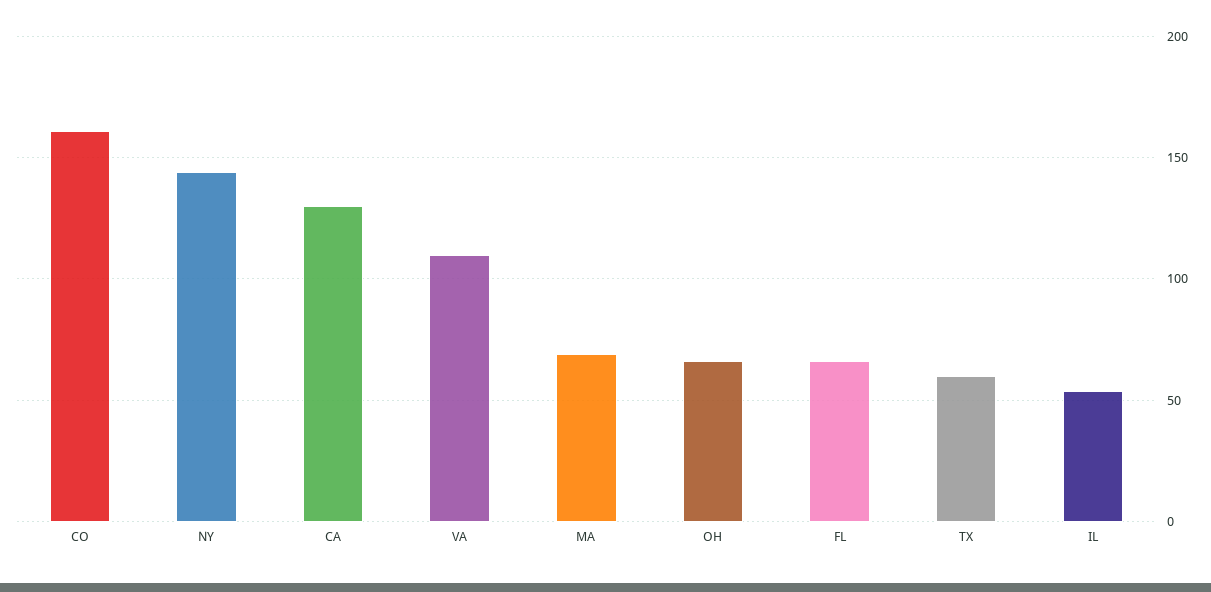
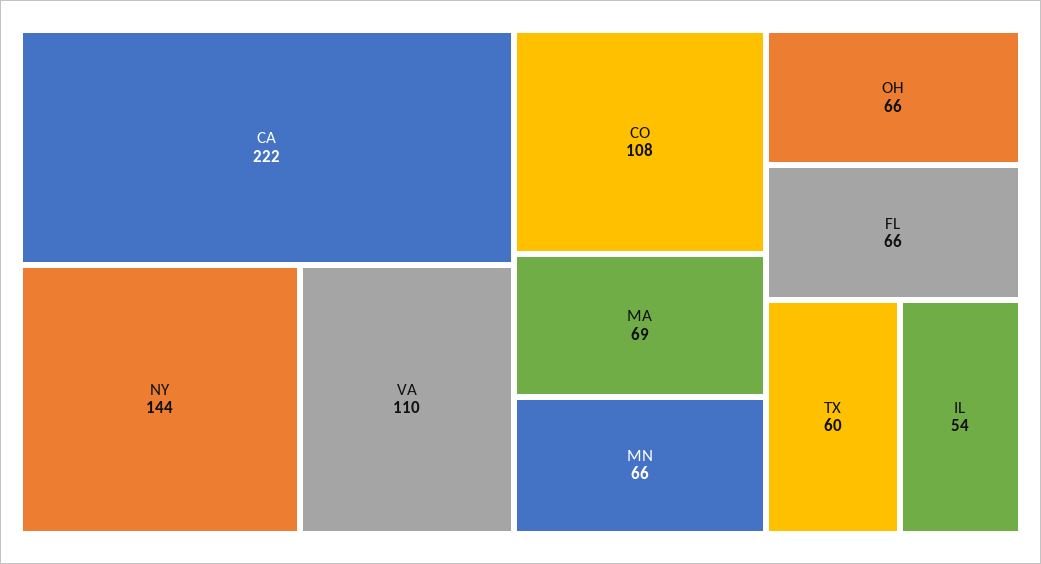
CO: 160 -> 108
CA: 130 -> 222
MN: none -> 66

